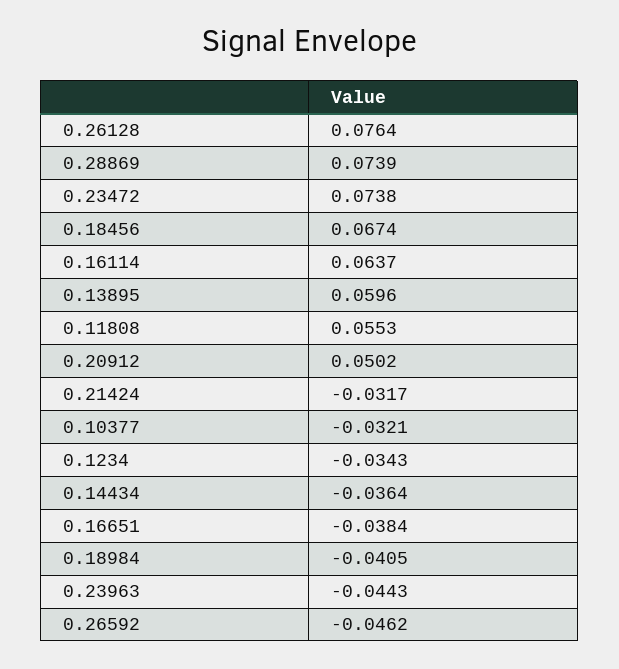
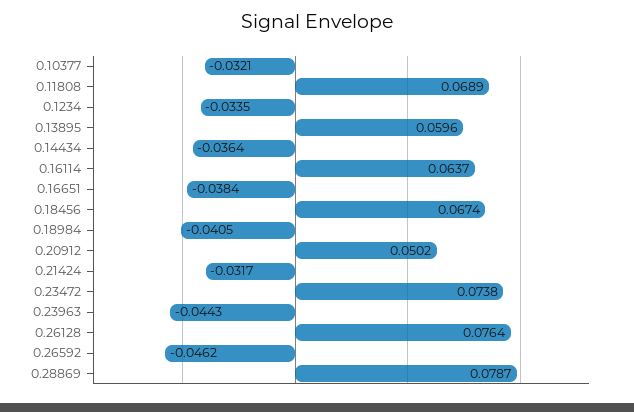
0.28869: 0.0739 -> 0.0787
0.11808: 0.0553 -> 0.0689
0.1234: -0.0343 -> -0.0335

